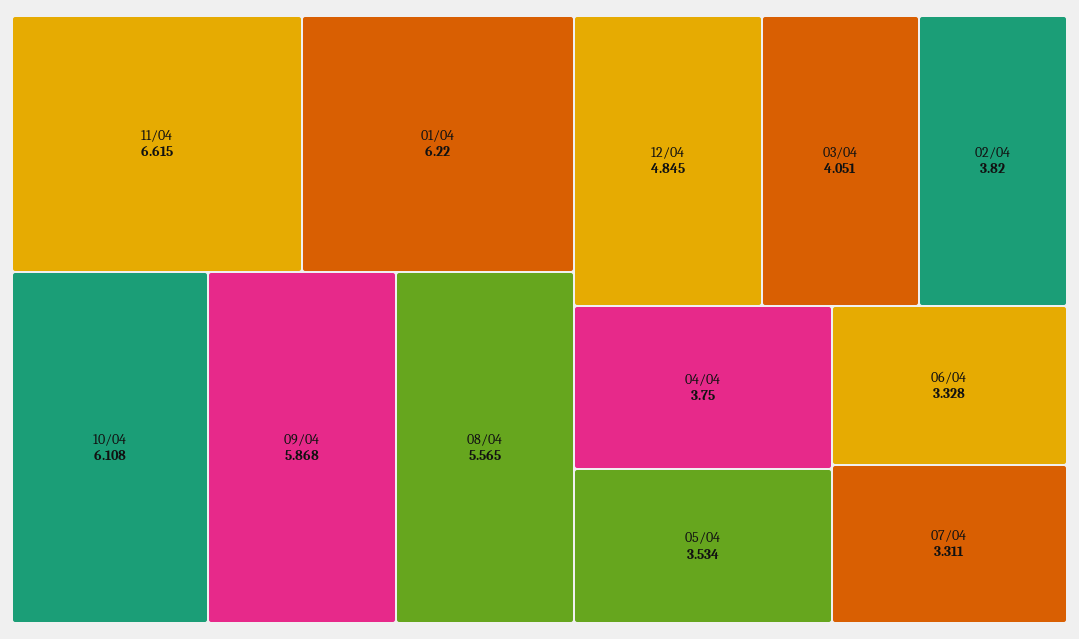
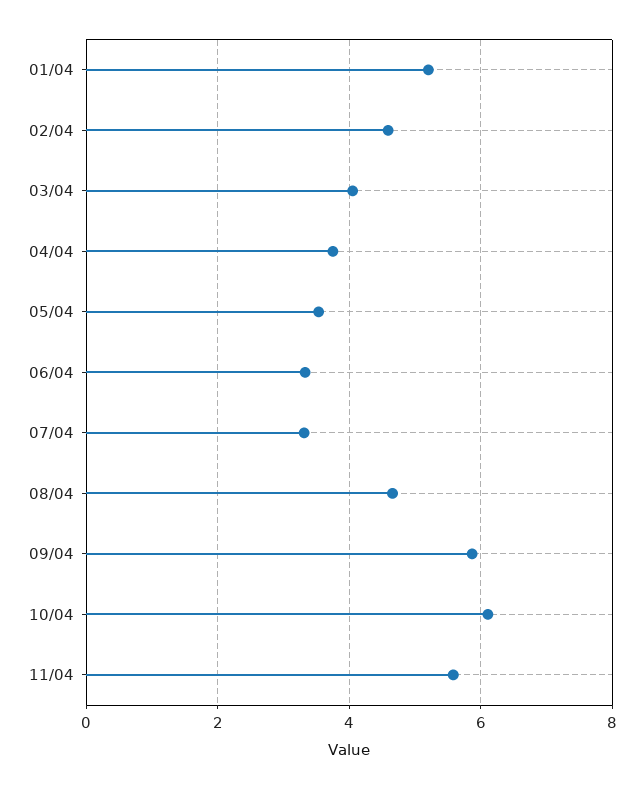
11/04: 6.615 -> 5.6
01/04: 6.22 -> 5.2
08/04: 5.565 -> 4.6
12/04: 4.845 -> none
02/04: 3.82 -> 4.6

